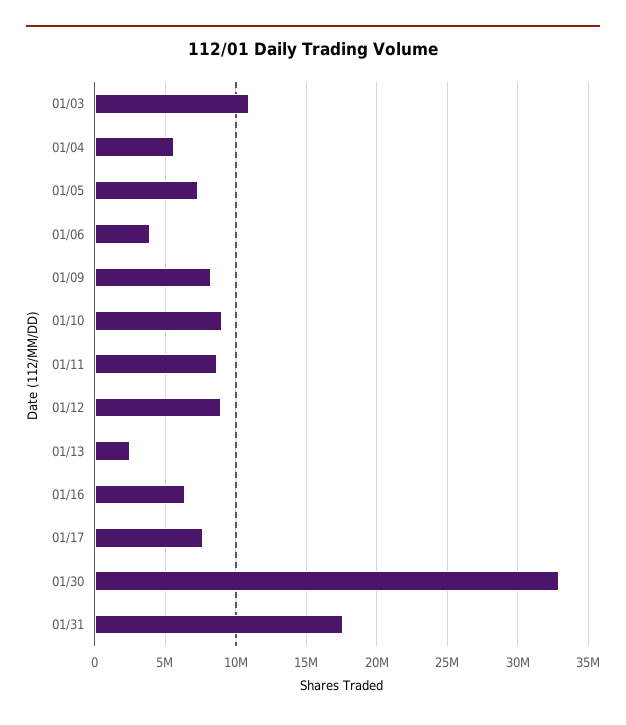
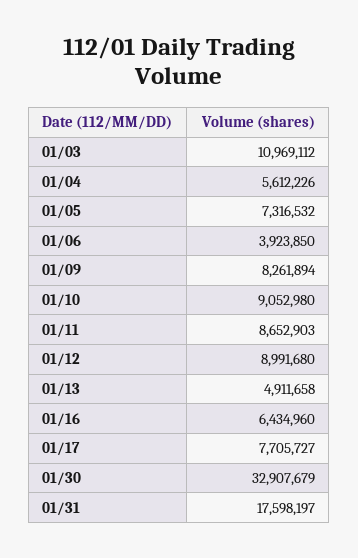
01/13: 2500000 -> 4911658

